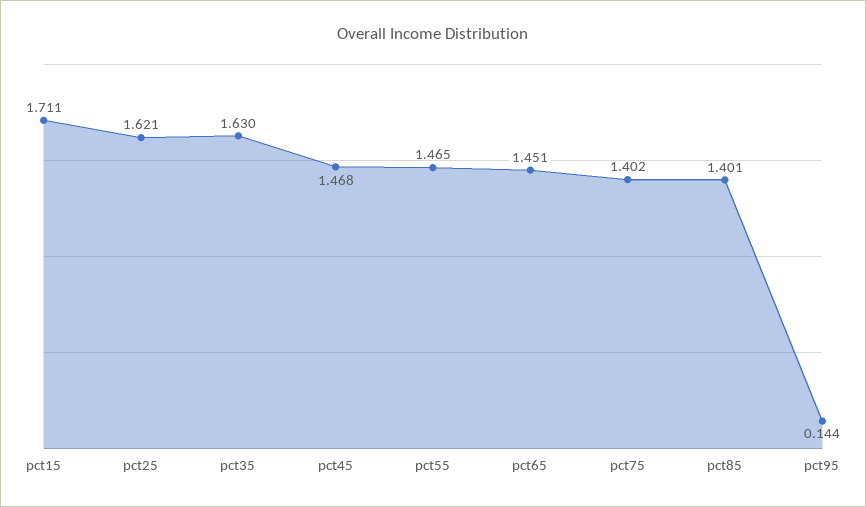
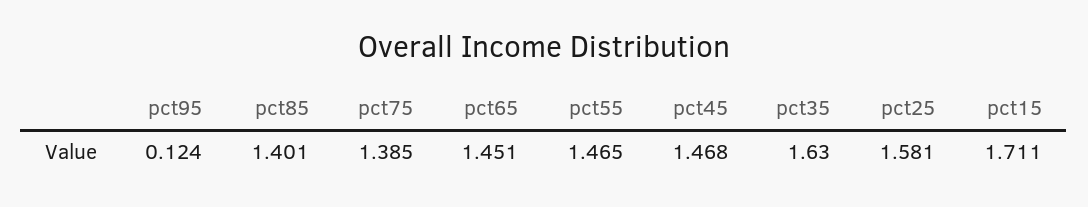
pct25: 1.621 -> 1.581
pct75: 1.402 -> 1.385
pct95: 0.144 -> 0.124

